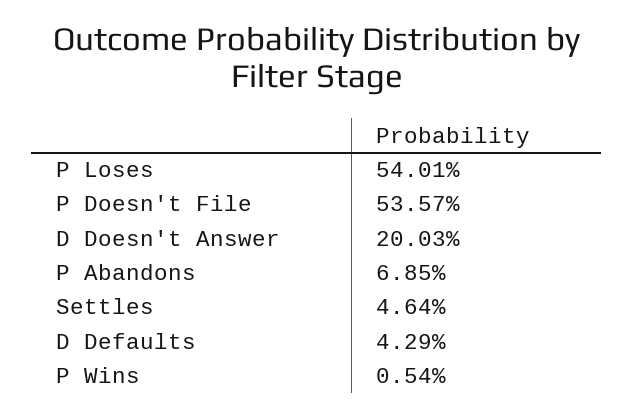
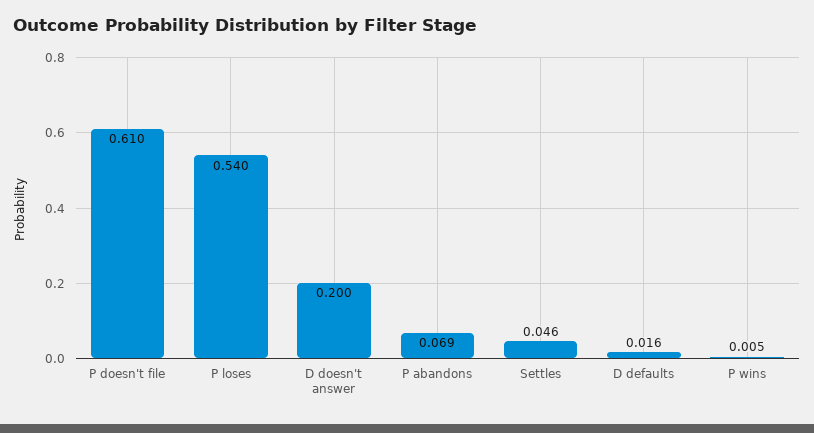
P Doesn't File: 0.5357 -> 0.61
D Defaults: 0.0429 -> 0.016

